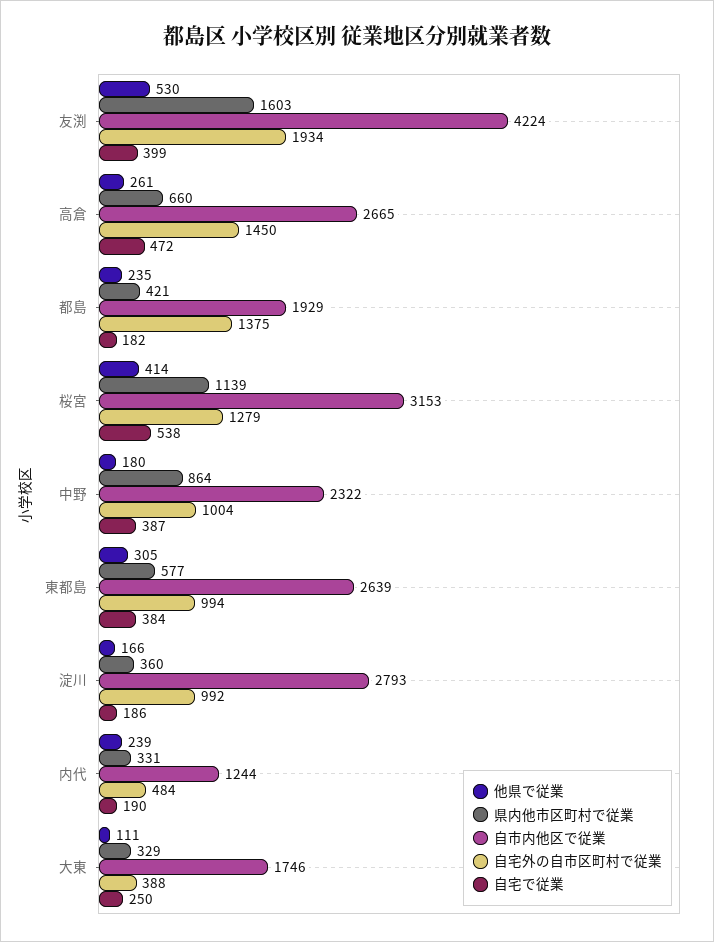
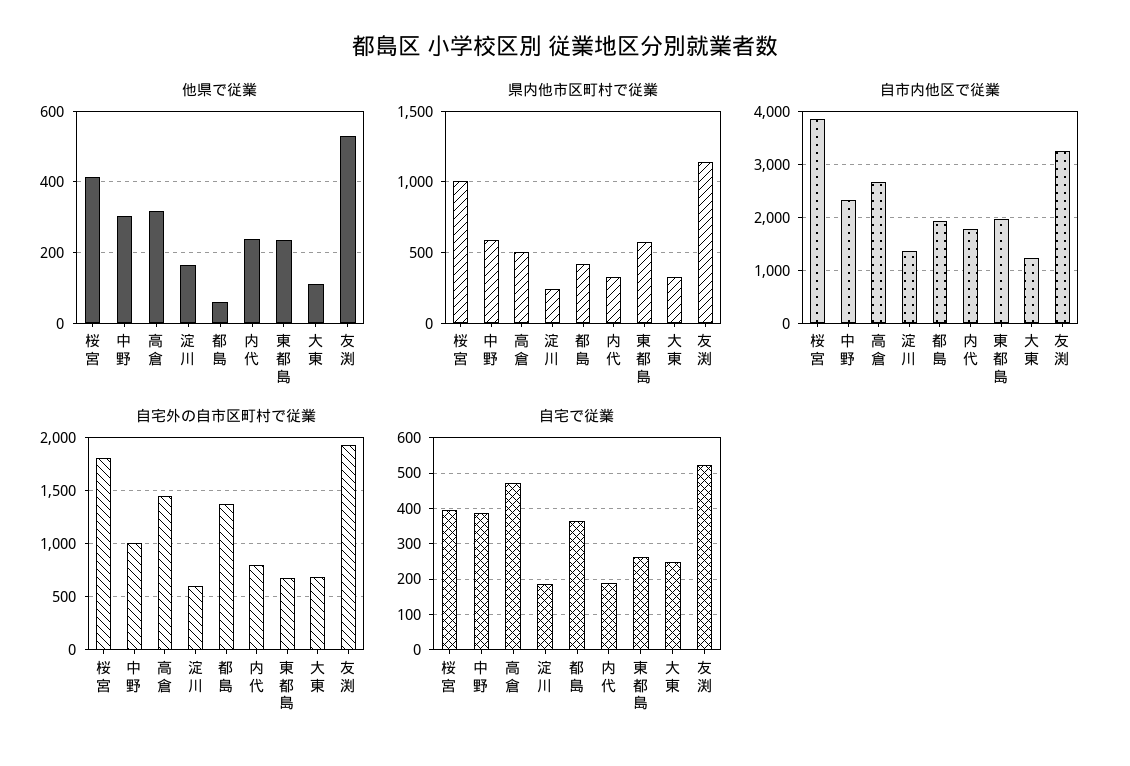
県内他市区町村で従業, 友渕: 1603 -> 1150
自市内他区で従業, 友渕: 4224 -> 3200
自宅で従業, 友渕: 399 -> 520
他県で従業, 高倉: 261 -> 320
県内他市区町村で従業, 高倉: 660 -> 500
他県で従業, 都島: 235 -> 60
自宅で従業, 都島: 182 -> 360
県内他市区町村で従業, 桜宮: 1139 -> 1000
自市内他区で従業, 桜宮: 3153 -> 3800
自宅外の自市区町村で従業, 桜宮: 1279 -> 1800
自宅で従業, 桜宮: 538 -> 400
他県で従業, 中野: 180 -> 300
県内他市区町村で従業, 中野: 864 -> 600
他県で従業, 東都島: 305 -> 240
自市内他区で従業, 東都島: 2639 -> 2000
自宅外の自市区町村で従業, 東都島: 994 -> 700
自宅で従業, 東都島: 384 -> 260
県内他市区町村で従業, 淀川: 360 -> 250
自市内他区で従業, 淀川: 2793 -> 1400
自宅外の自市区町村で従業, 淀川: 992 -> 600
自市内他区で従業, 内代: 1244 -> 1800
自宅外の自市区町村で従業, 内代: 484 -> 800
自市内他区で従業, 大東: 1746 -> 1200
自宅外の自市区町村で従業, 大東: 388 -> 700

